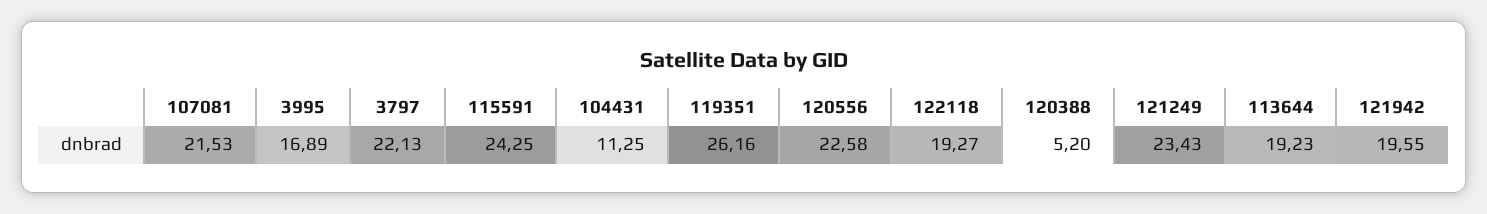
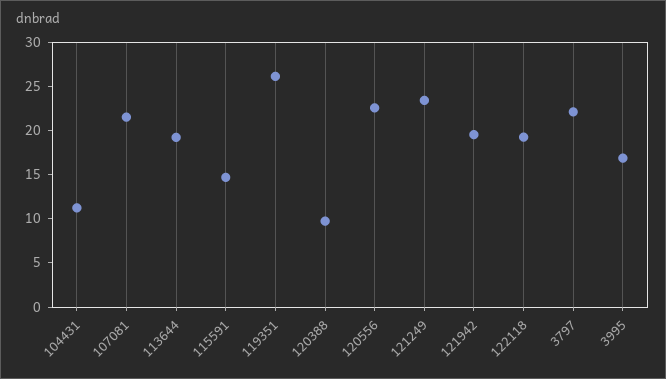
115591: 24.25 -> 15
120388: 5.2 -> 10

